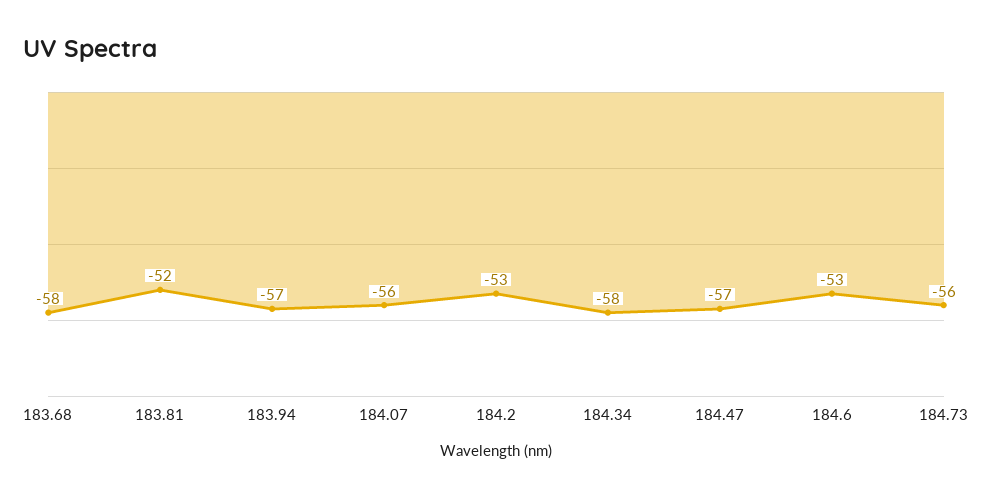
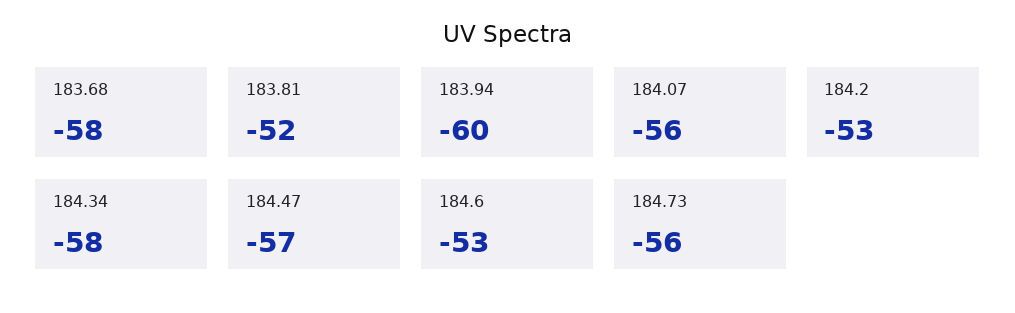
183.94: -57 -> -60

